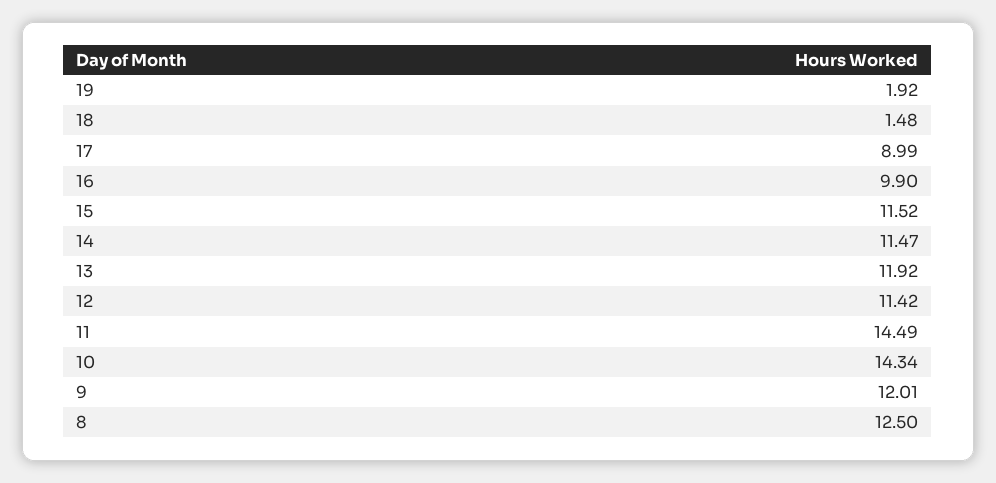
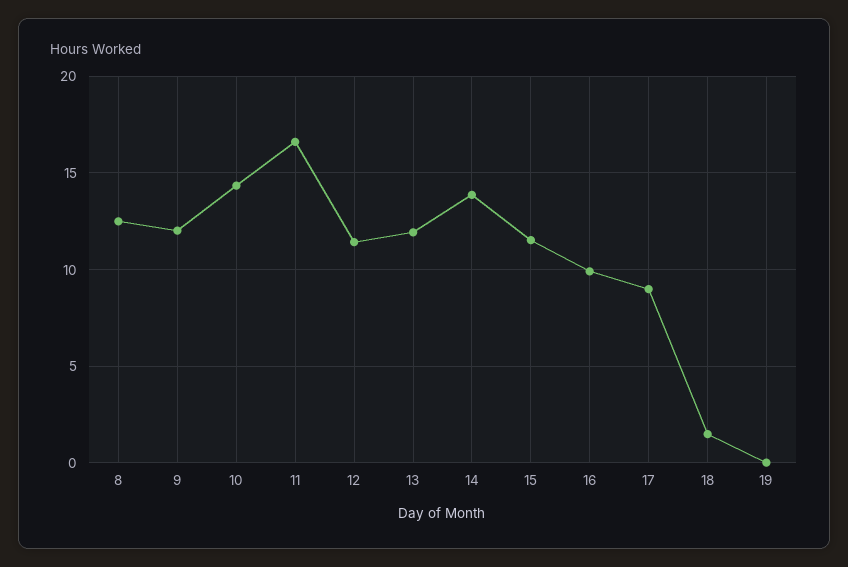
19: 1.92 -> 0
14: 11.47 -> 14
11: 14.49 -> 16.5

